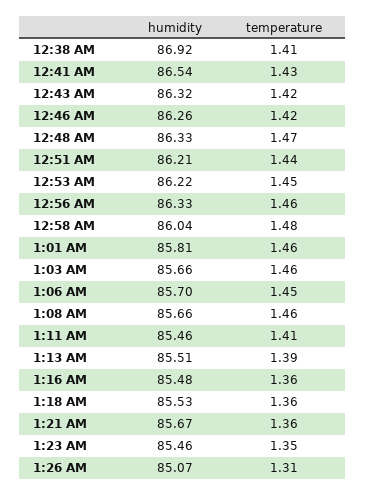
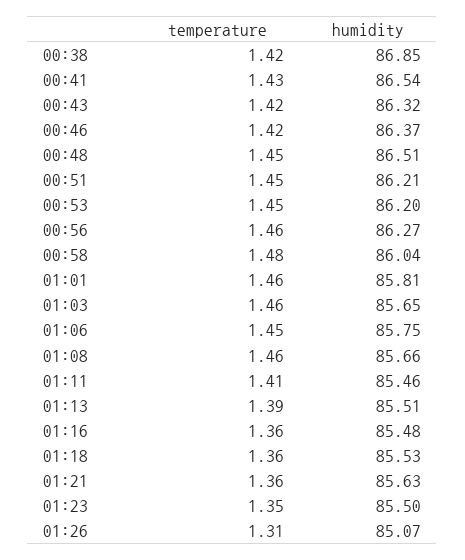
humidity, 12:38 AM: 86.92 -> 86.85
temperature, 12:38 AM: 1.41 -> 1.42
humidity, 12:46 AM: 86.26 -> 86.37
humidity, 12:48 AM: 86.33 -> 86.51
temperature, 12:48 AM: 1.47 -> 1.45
temperature, 12:51 AM: 1.44 -> 1.45
humidity, 12:53 AM: 86.22 -> 86.2
humidity, 12:56 AM: 86.33 -> 86.27
humidity, 1:03 AM: 85.66 -> 85.65
humidity, 1:06 AM: 85.7 -> 85.75
humidity, 1:21 AM: 85.67 -> 85.63
humidity, 1:23 AM: 85.46 -> 85.5

